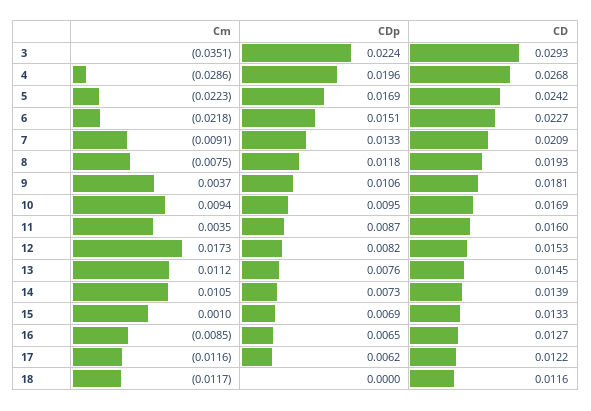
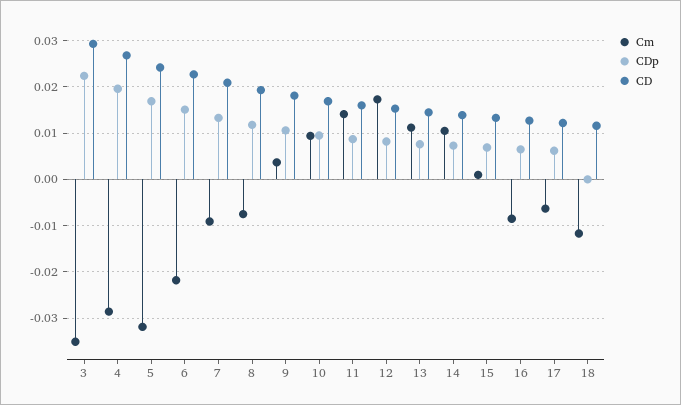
Cm, 5: -0.0223 -> -0.032
Cm, 11: 0.0035 -> 0.014
Cm, 17: -0.0116 -> -0.006

